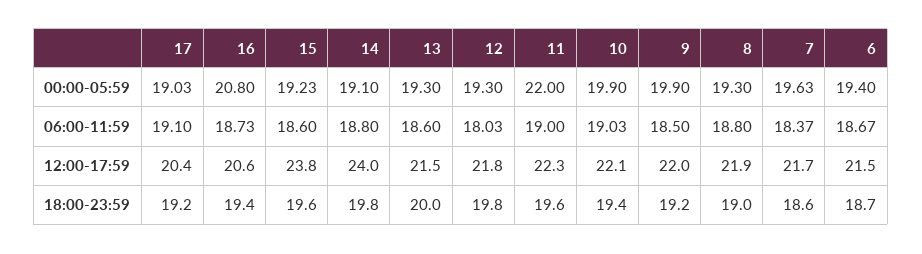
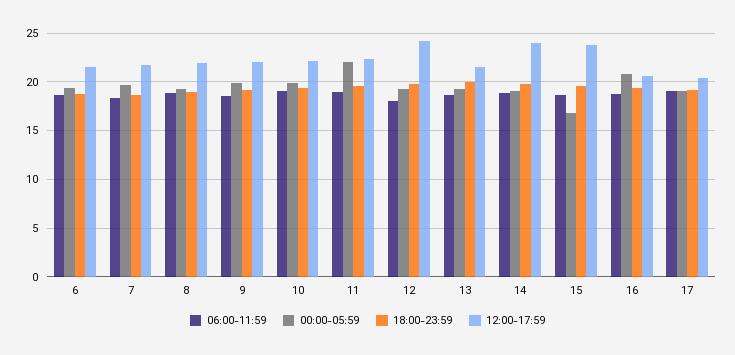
00:00-05:59, 15: 19.23 -> 17
12:00-17:59, 12: 21.8 -> 24

